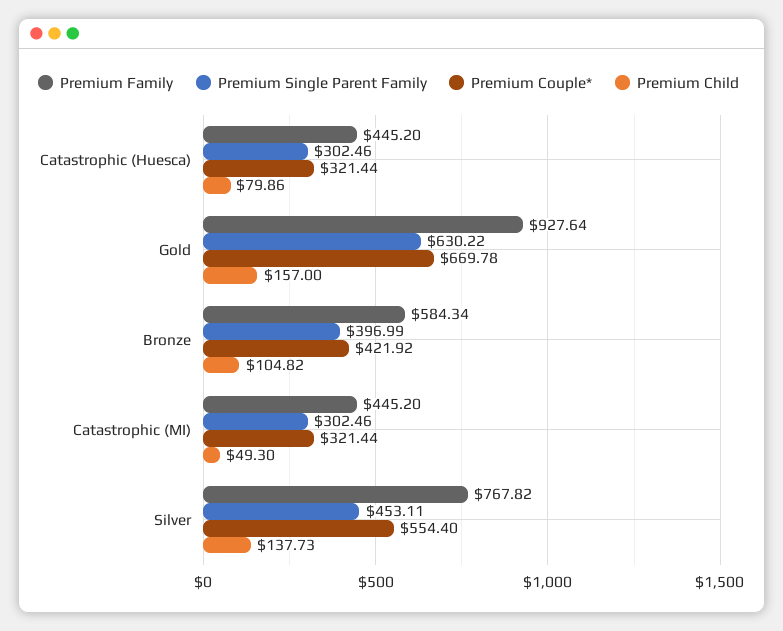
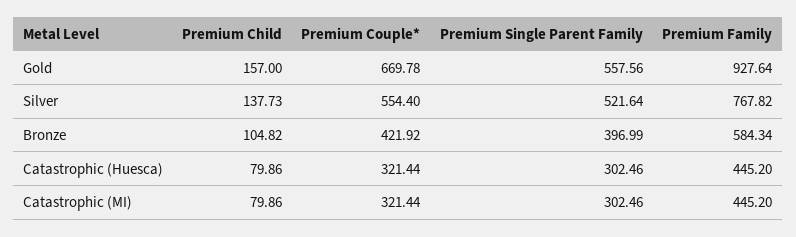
Premium Single Parent Family, Gold: 630.22 -> 557.56
Premium Child, Catastrophic (MI): 49.3 -> 79.86
Premium Single Parent Family, Silver: 453.11 -> 521.64

